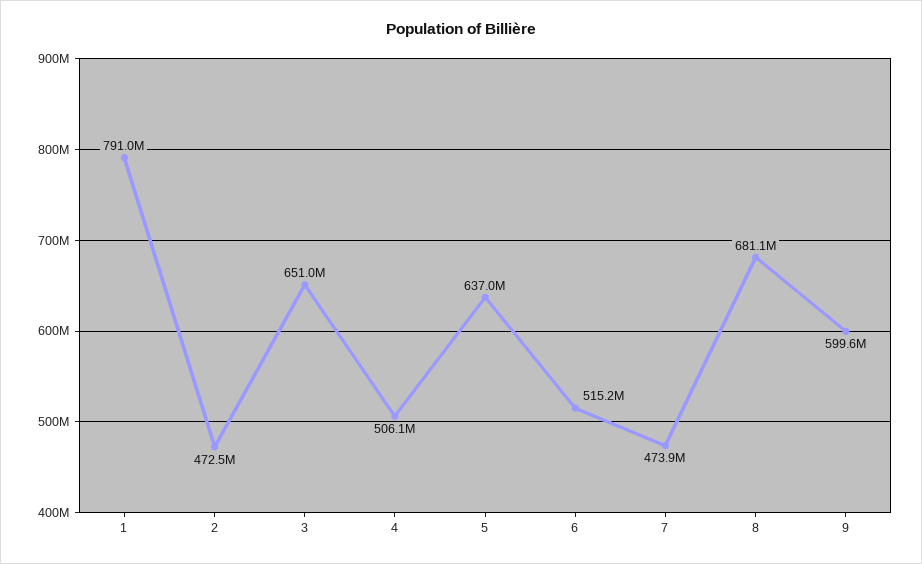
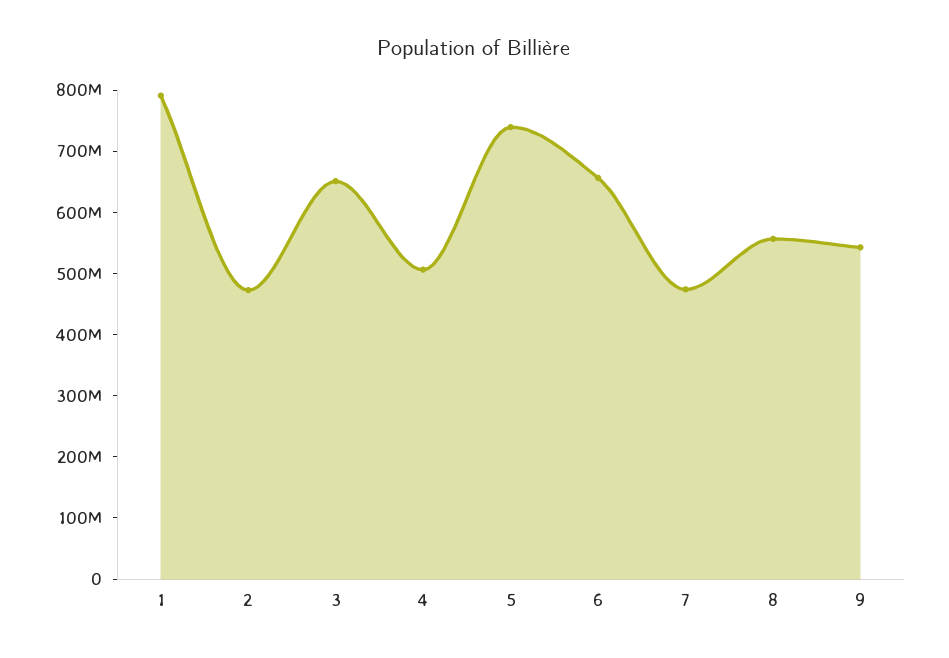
5: 637000000 -> 740000000
6: 515200000 -> 660000000
8: 681100000 -> 560000000
9: 599600000 -> 540000000

